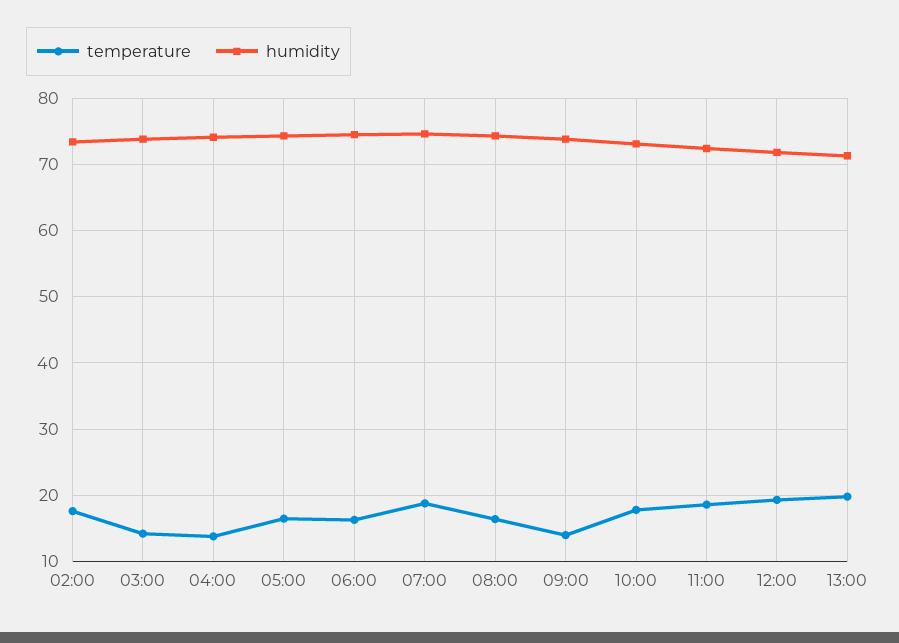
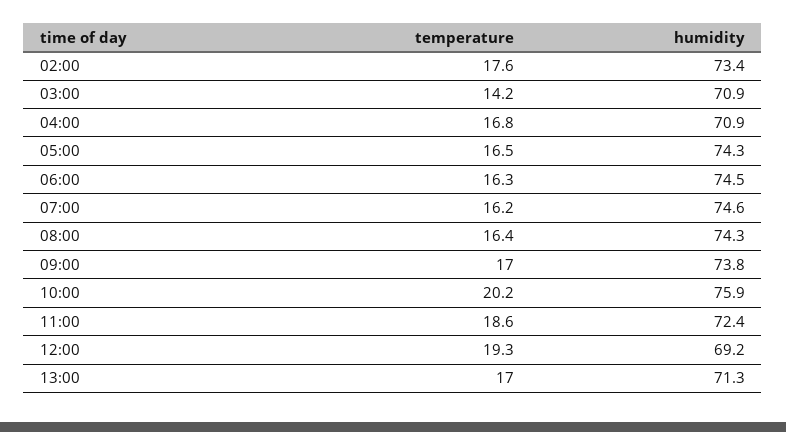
humidity, 03:00: 74 -> 70.9
temperature, 04:00: 14 -> 16.8
humidity, 04:00: 74 -> 70.9
temperature, 07:00: 19 -> 16.2
temperature, 09:00: 14 -> 17
temperature, 10:00: 18 -> 20.2
humidity, 10:00: 73 -> 75.9
humidity, 12:00: 72 -> 69.2
temperature, 13:00: 20 -> 17

